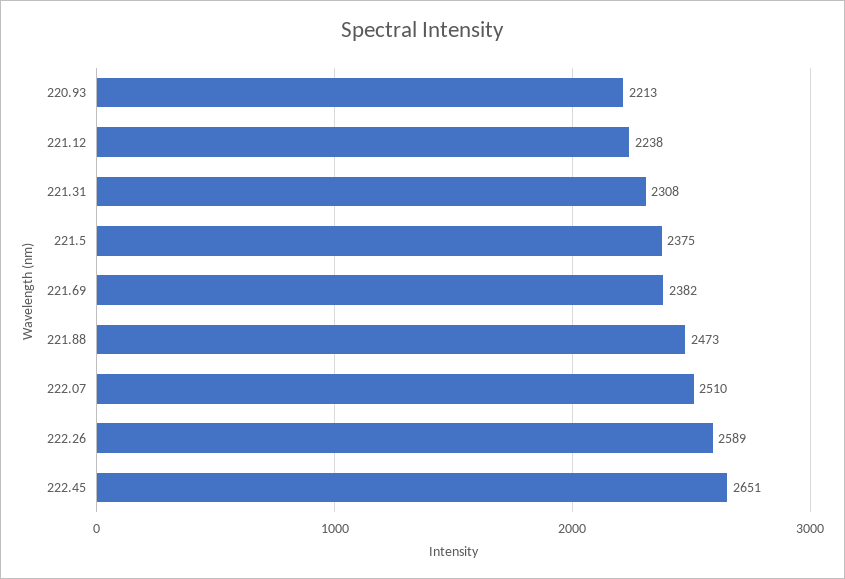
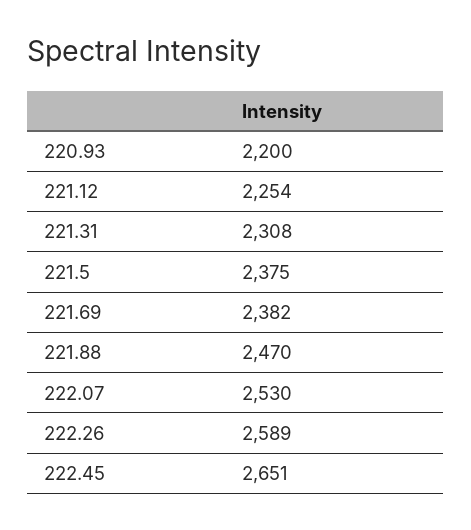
220.93: 2213 -> 2200
221.12: 2238 -> 2254
221.88: 2473 -> 2470
222.07: 2510 -> 2530

